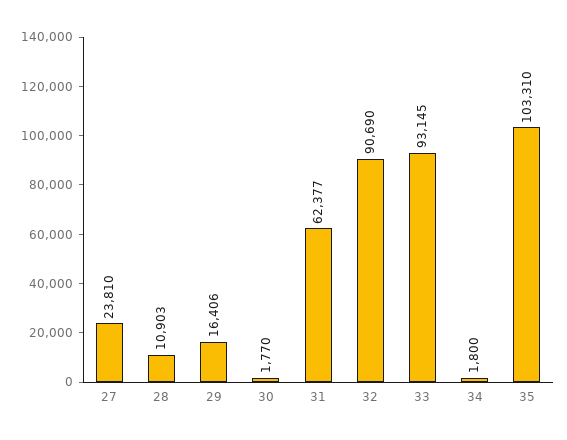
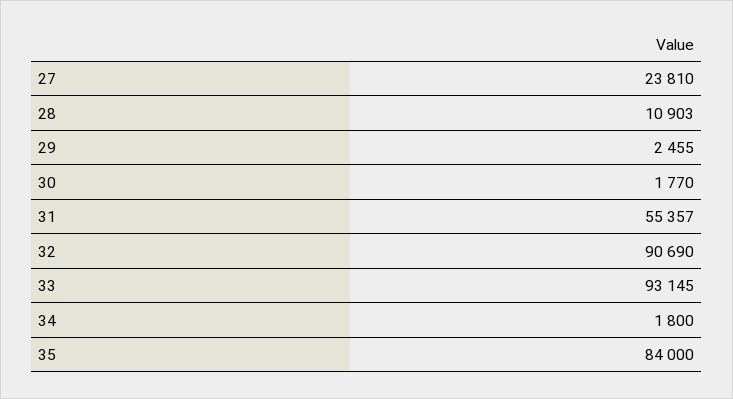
29: 16406 -> 2455
31: 62377 -> 55357
35: 103310 -> 84000

